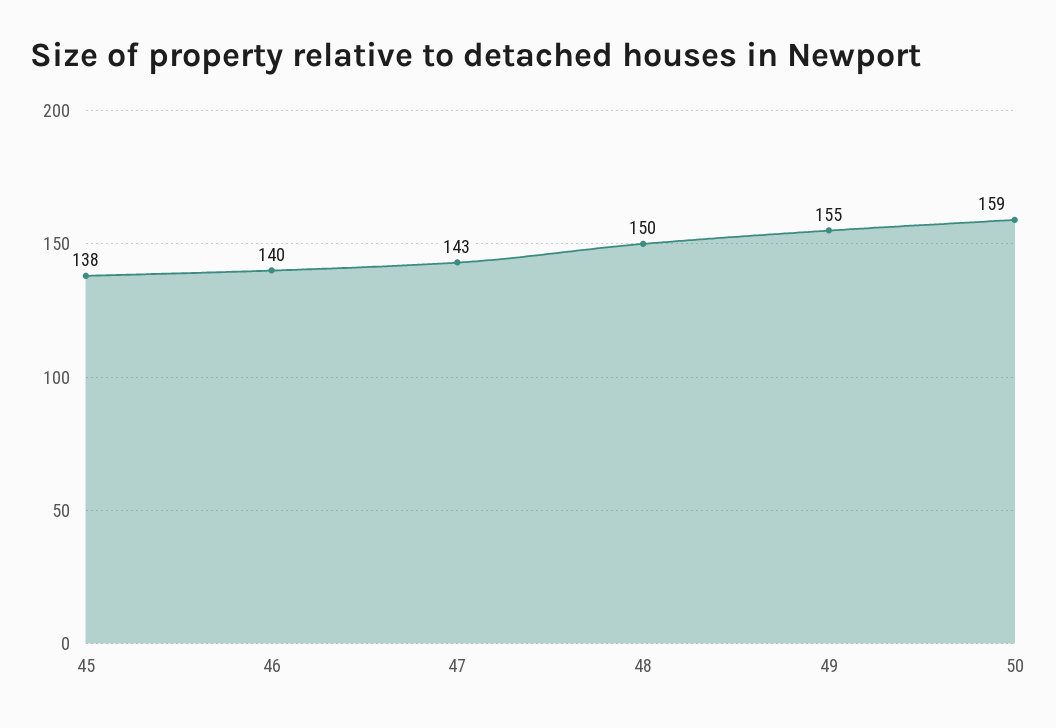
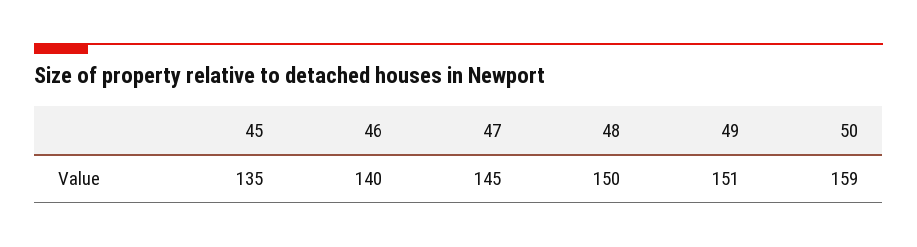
45: 138 -> 135
47: 143 -> 145
49: 155 -> 151

